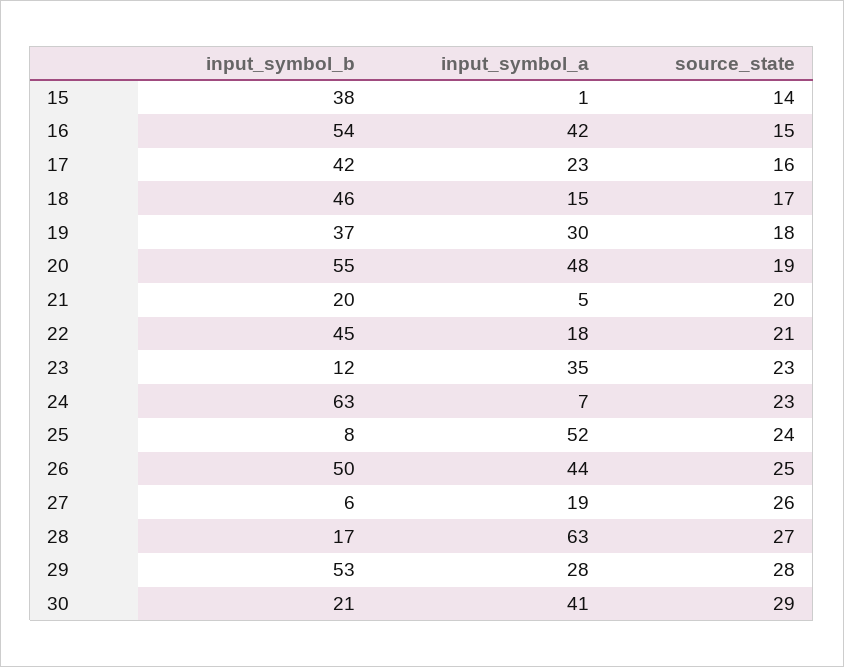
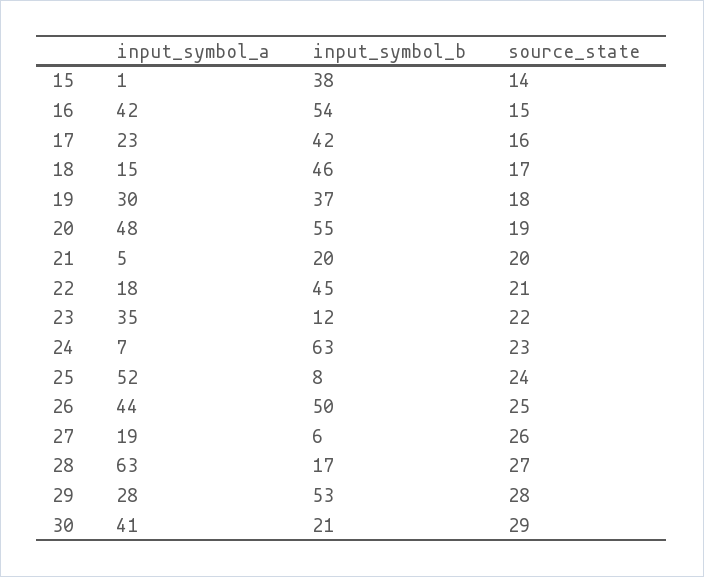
source_state, 23: 23 -> 22

